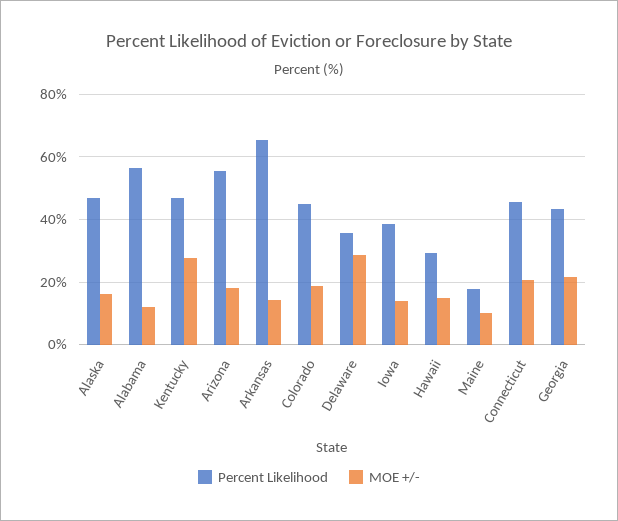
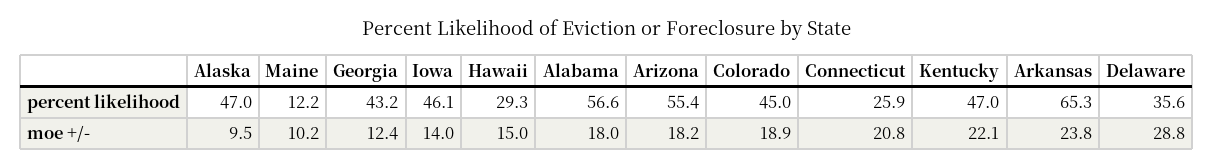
MOE +/-, Alaska: 16 -> 9.5
MOE +/-, Alabama: 12 -> 18
MOE +/-, Kentucky: 28 -> 22.1
MOE +/-, Arkansas: 14 -> 23.8
Percent Likelihood, Iowa: 38 -> 46.1
Percent Likelihood, Maine: 18 -> 12.2
Percent Likelihood, Connecticut: 46 -> 25.9
MOE +/-, Georgia: 22 -> 12.4

